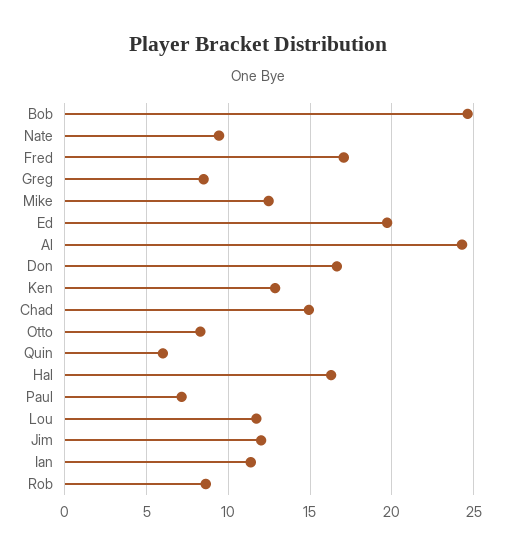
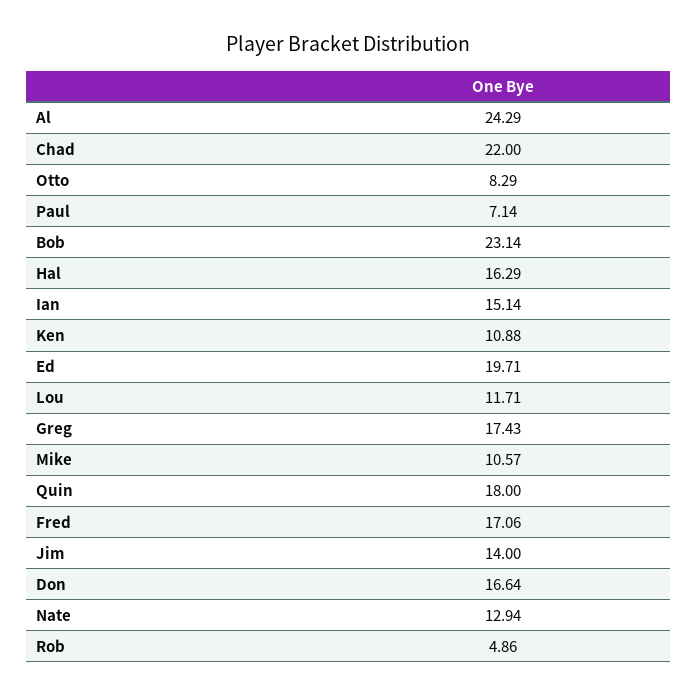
Bob: 24.5 -> 23.14
Nate: 9.5 -> 12.94
Greg: 8.5 -> 17.43
Mike: 12.5 -> 10.57
Ken: 13 -> 10.88
Chad: 15 -> 22
Quin: 6 -> 18
Jim: 12 -> 14
Ian: 11.5 -> 15.14
Rob: 8.5 -> 4.86

